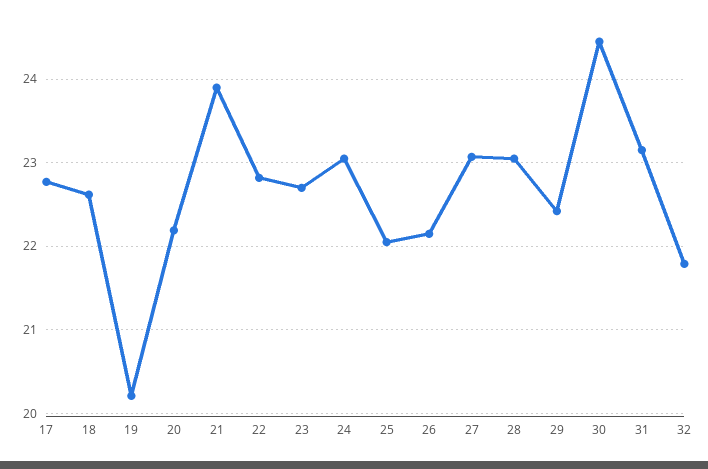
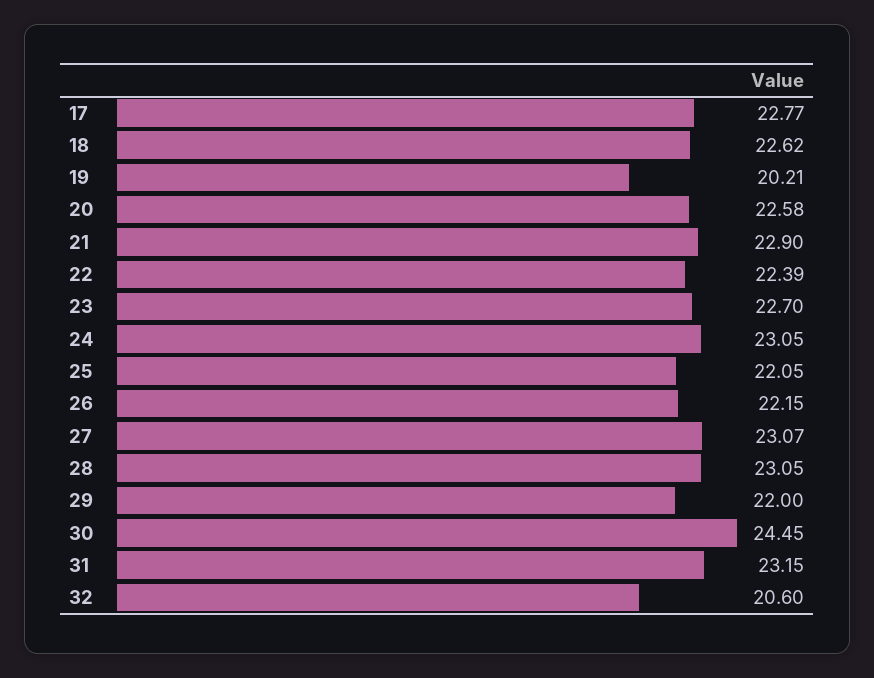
20: 22.2 -> 22.58
21: 23.9 -> 22.9
22: 22.8 -> 22.39
29: 22.4 -> 22
32: 21.8 -> 20.6

